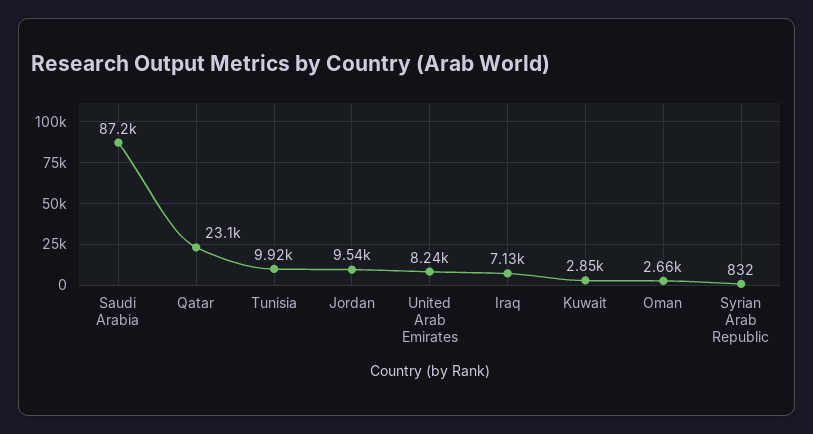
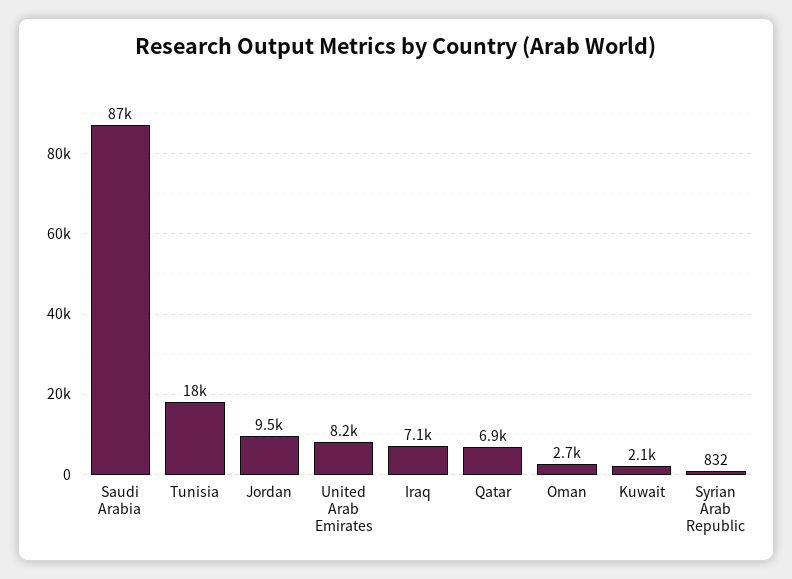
Qatar: 23100 -> 6900
Tunisia: 9920 -> 18000
Kuwait: 2850 -> 2100

